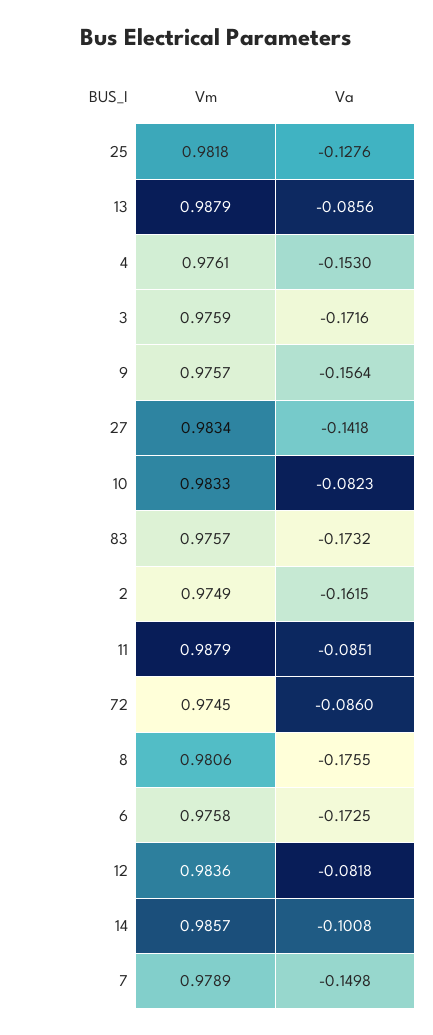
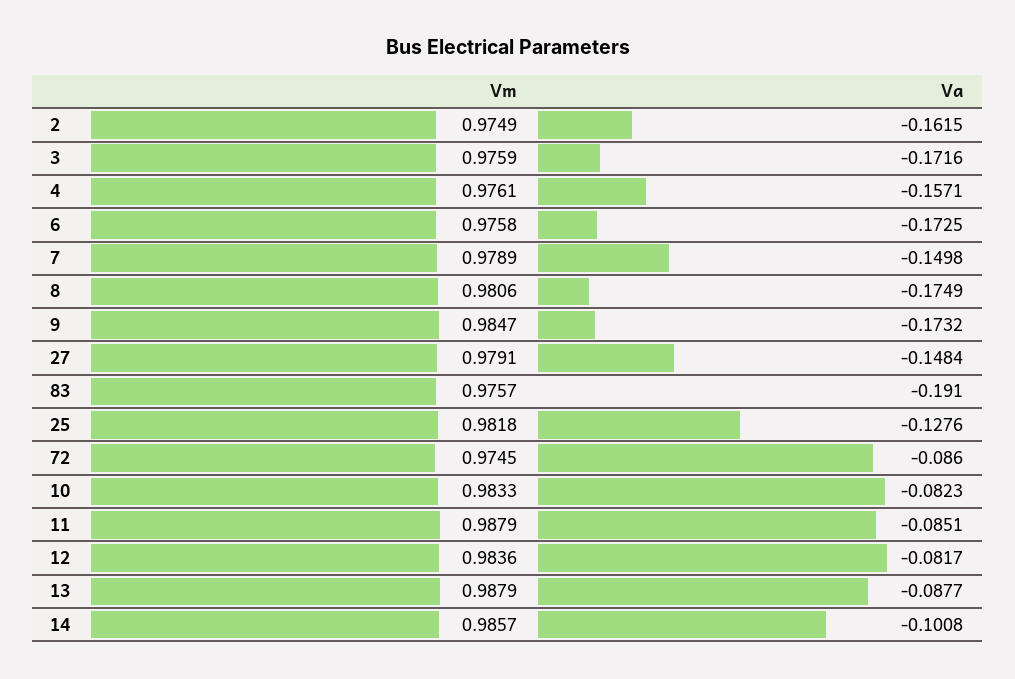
Va, 13: -0.0856 -> -0.0877
Va, 4: -0.153 -> -0.1571
Vm, 9: 0.9757 -> 0.9847
Va, 9: -0.1564 -> -0.1732
Vm, 27: 0.9834 -> 0.9791
Va, 27: -0.1418 -> -0.1484
Va, 83: -0.1732 -> -0.191
Va, 8: -0.1755 -> -0.1749
Va, 12: -0.0818 -> -0.0817

